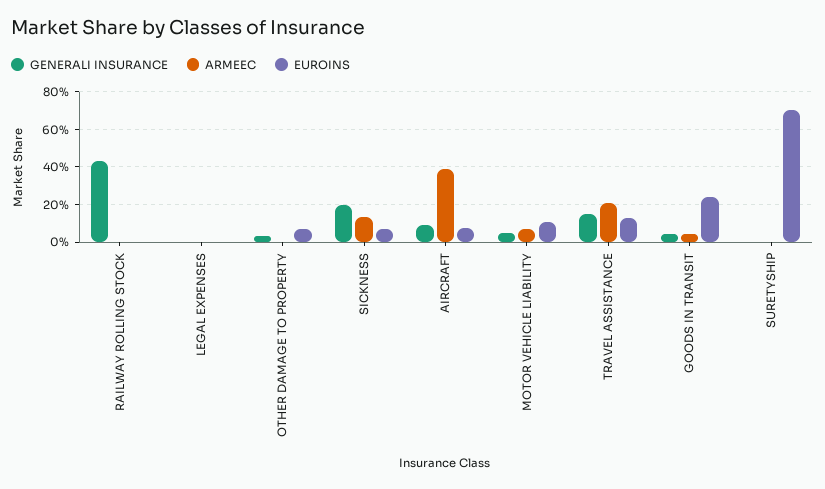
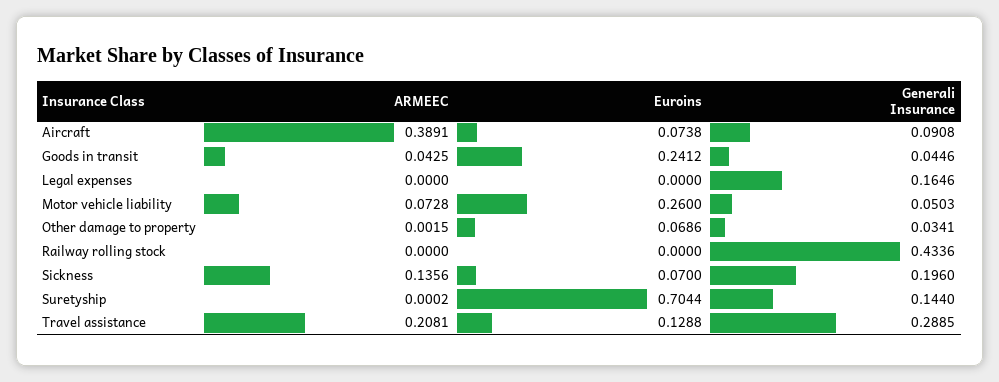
GENERALI INSURANCE, LEGAL EXPENSES: 0 -> 0.1646
EUROINS, MOTOR VEHICLE LIABILITY: 0.1 -> 0.26
GENERALI INSURANCE, TRAVEL ASSISTANCE: 0.15 -> 0.2885
GENERALI INSURANCE, SURETYSHIP: 0 -> 0.144

